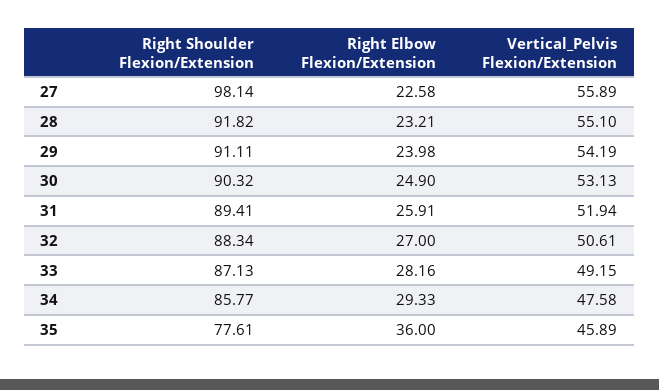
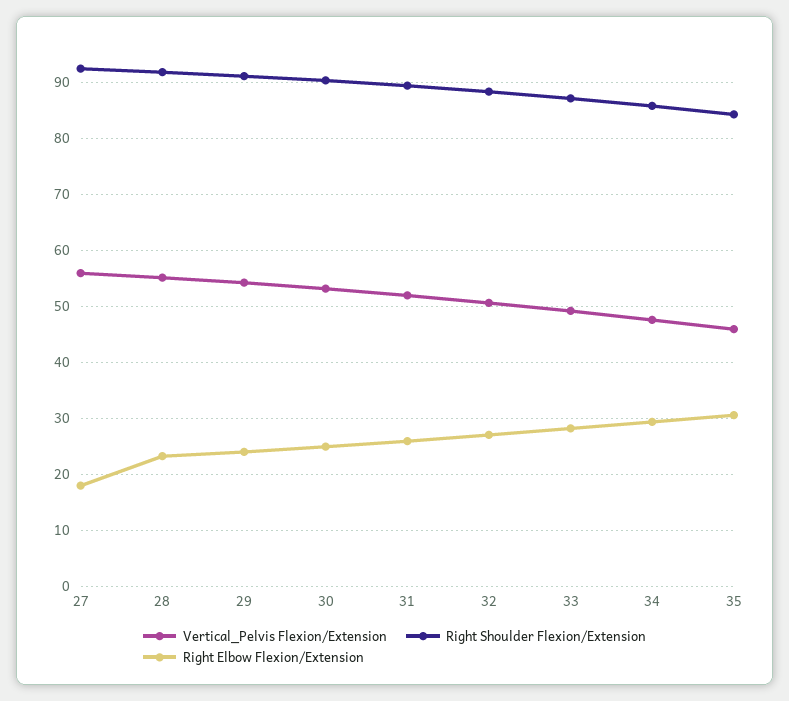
Right Shoulder Flexion/Extension, 27: 98.14 -> 92
Right Elbow Flexion/Extension, 27: 22.58 -> 18
Right Shoulder Flexion/Extension, 35: 77.61 -> 84
Right Elbow Flexion/Extension, 35: 36 -> 30

